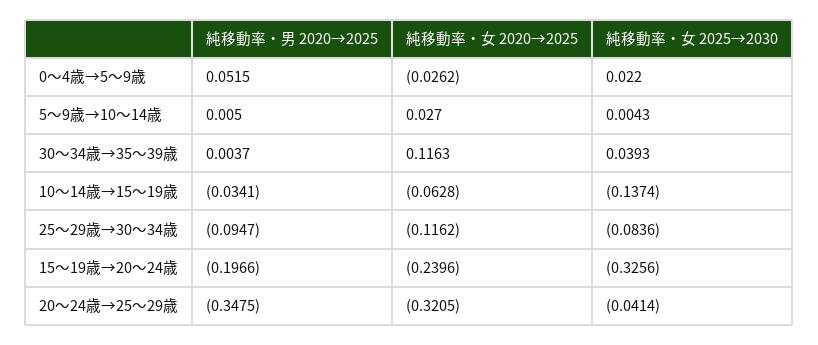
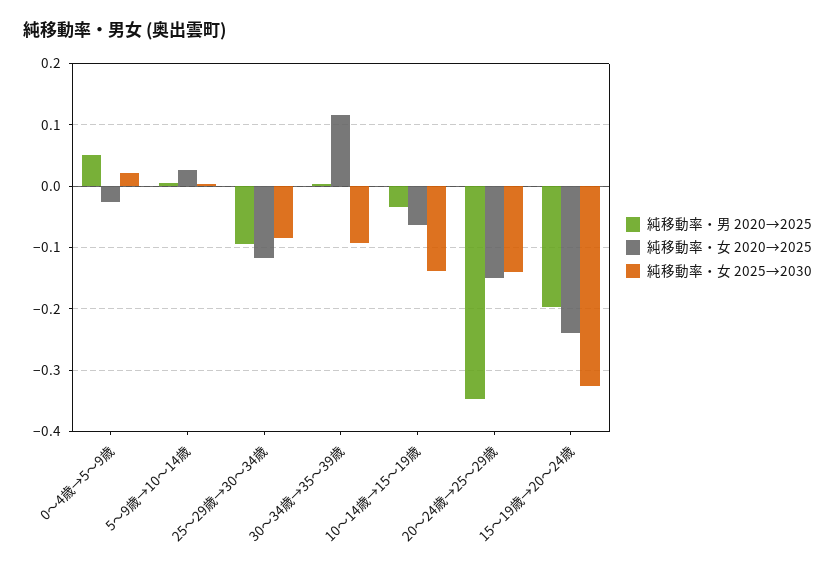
純移動率・女 2025→2030, 30～34歳→35～39歳: 0.0393 -> -0.09
純移動率・女 2020→2025, 20～24歳→25～29歳: -0.3205 -> -0.15
純移動率・女 2025→2030, 20～24歳→25～29歳: -0.0414 -> -0.14

